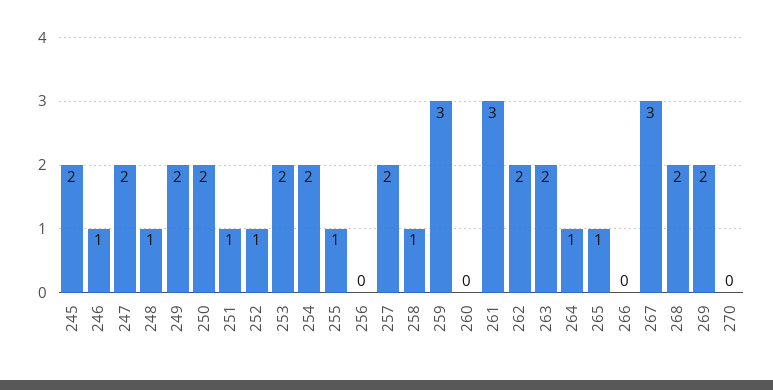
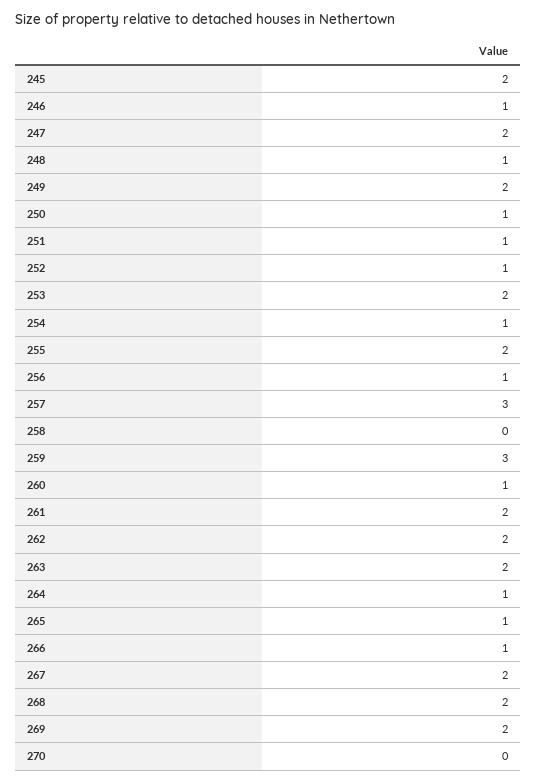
250: 2 -> 1
254: 2 -> 1
255: 1 -> 2
256: 0 -> 1
257: 2 -> 3
258: 1 -> 0
260: 0 -> 1
261: 3 -> 2
266: 0 -> 1
267: 3 -> 2

